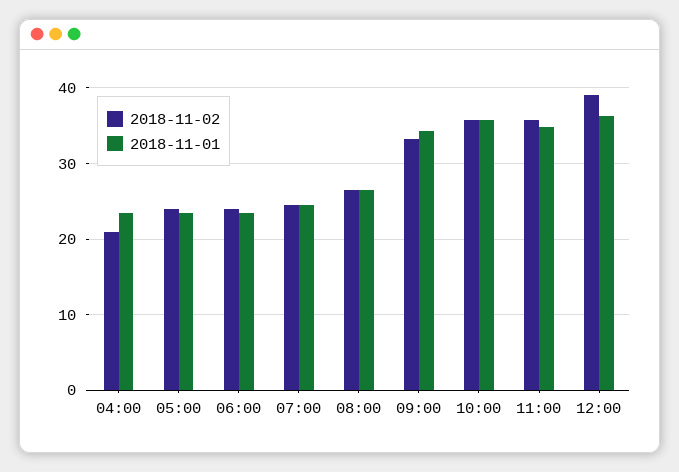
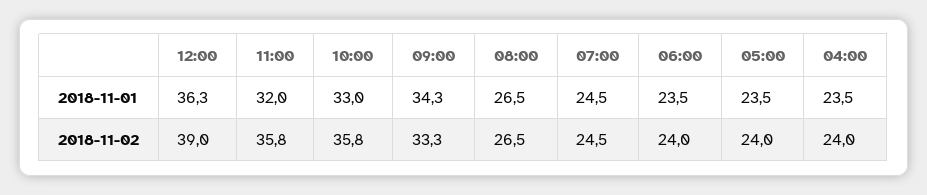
2018-11-02, 04:00: 21 -> 24
2018-11-01, 10:00: 36 -> 33
2018-11-01, 11:00: 35 -> 32

